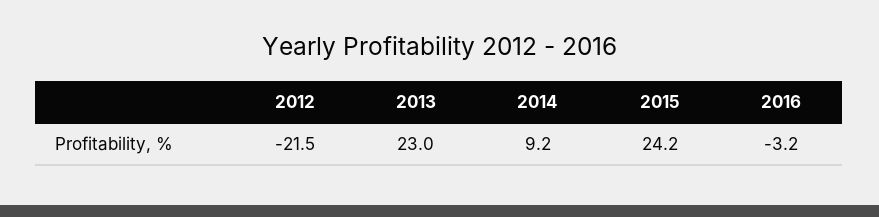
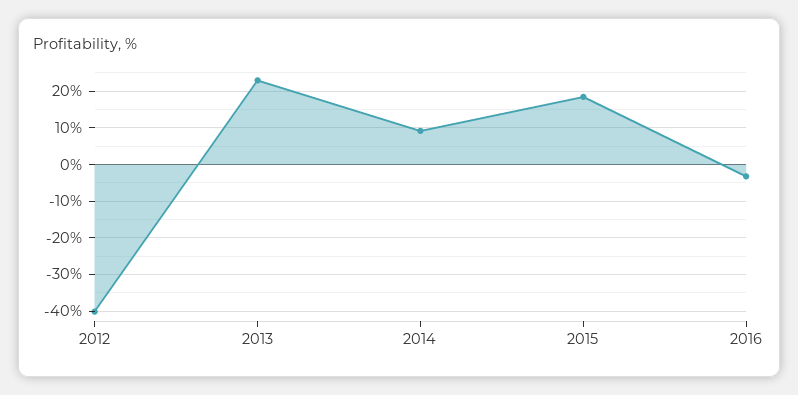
2012: -21.5 -> -40
2015: 24.2 -> 18

